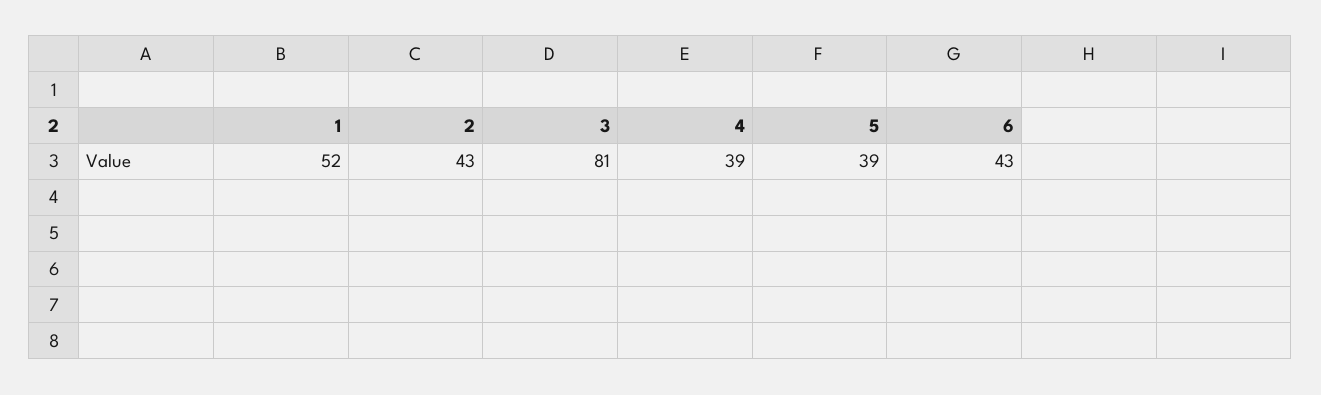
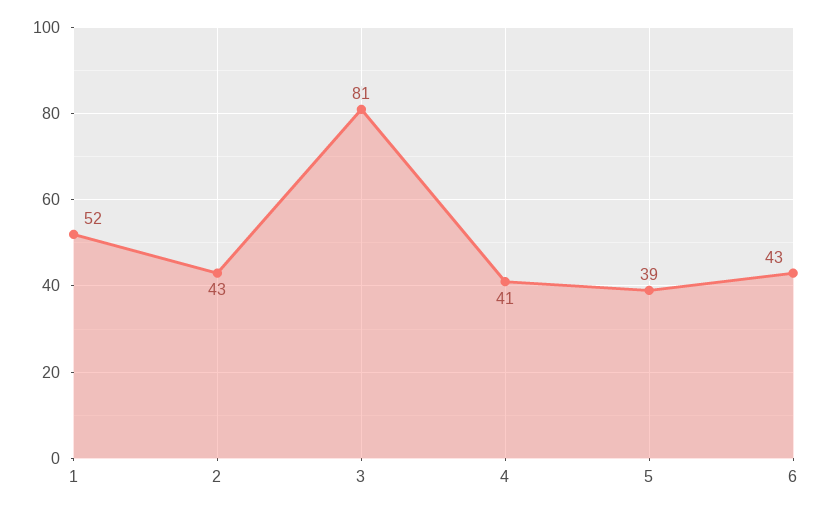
4: 39 -> 41

